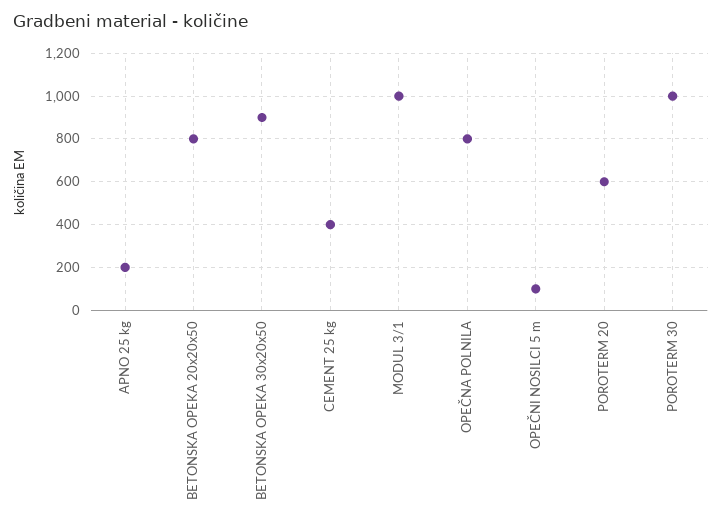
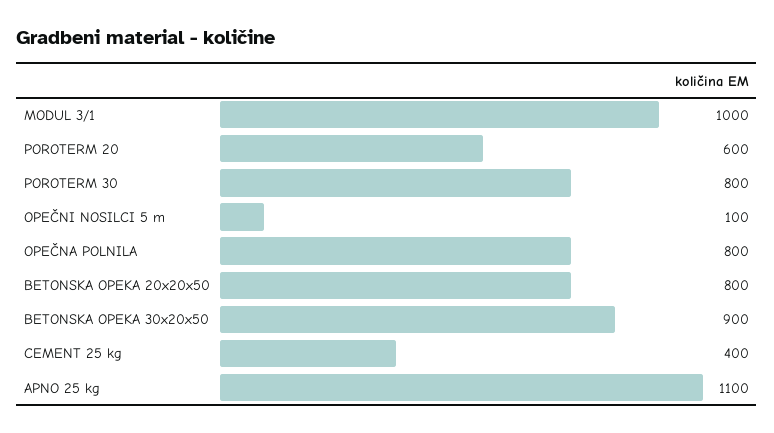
APNO 25 kg: 200 -> 1100
POROTERM 30: 1000 -> 800

